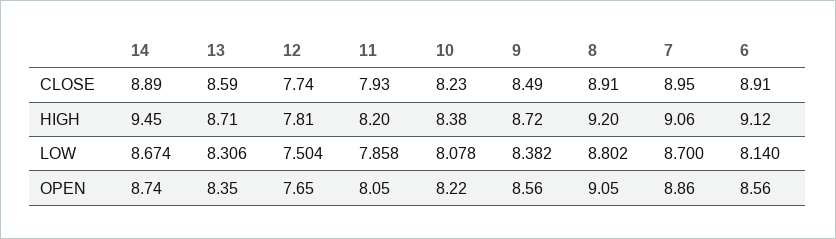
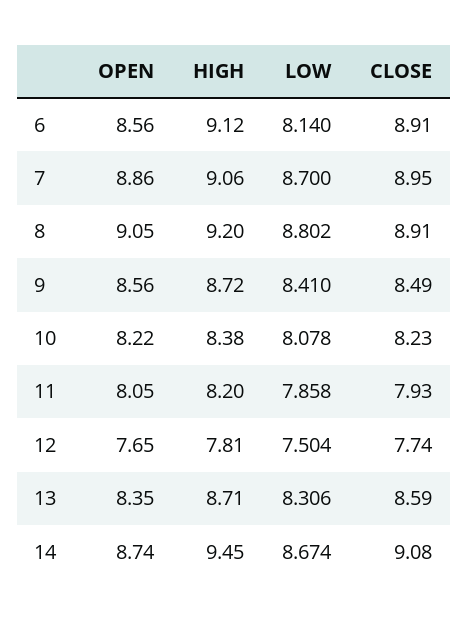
14, CLOSE: 8.89 -> 9.08
9, LOW: 8.382 -> 8.41

